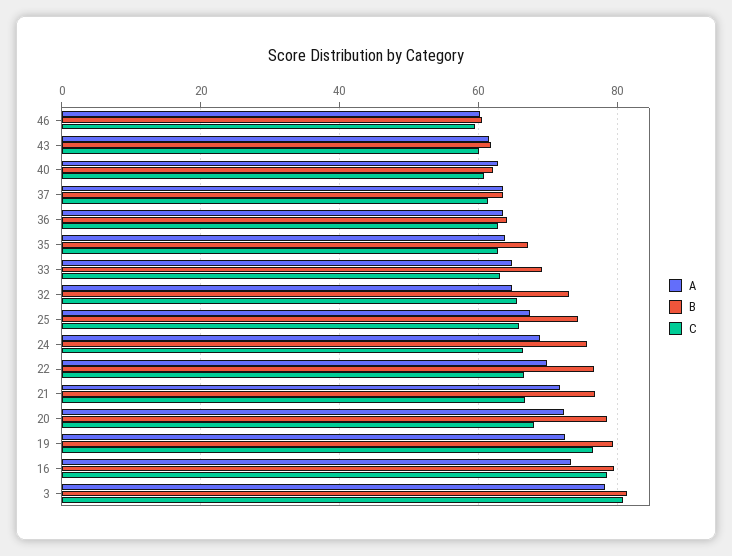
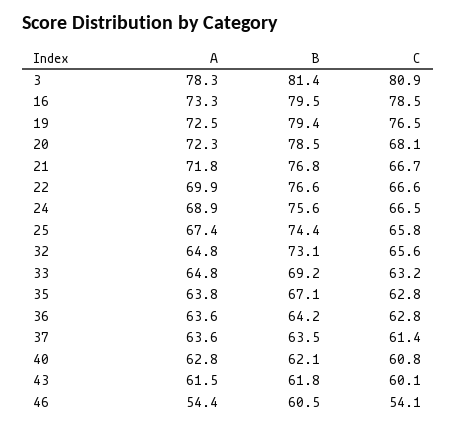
A, 46: 60 -> 54.4
C, 46: 60 -> 54.1

